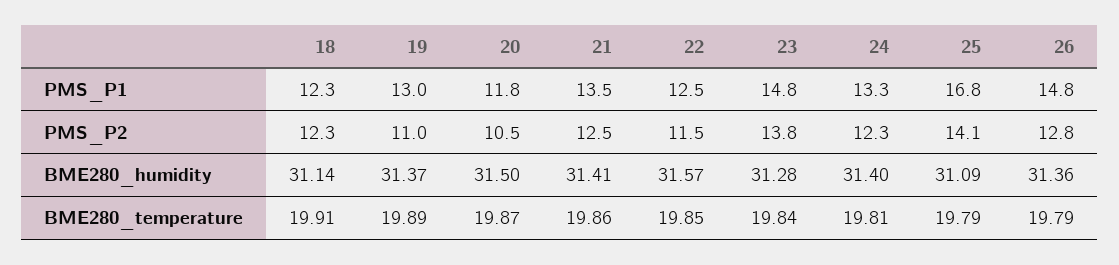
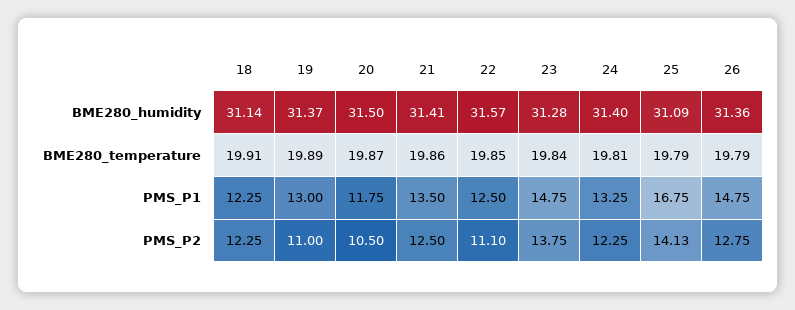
22, PMS_P2: 11.5 -> 11.1

